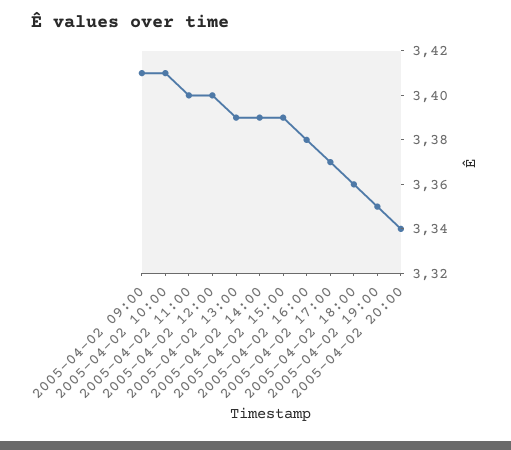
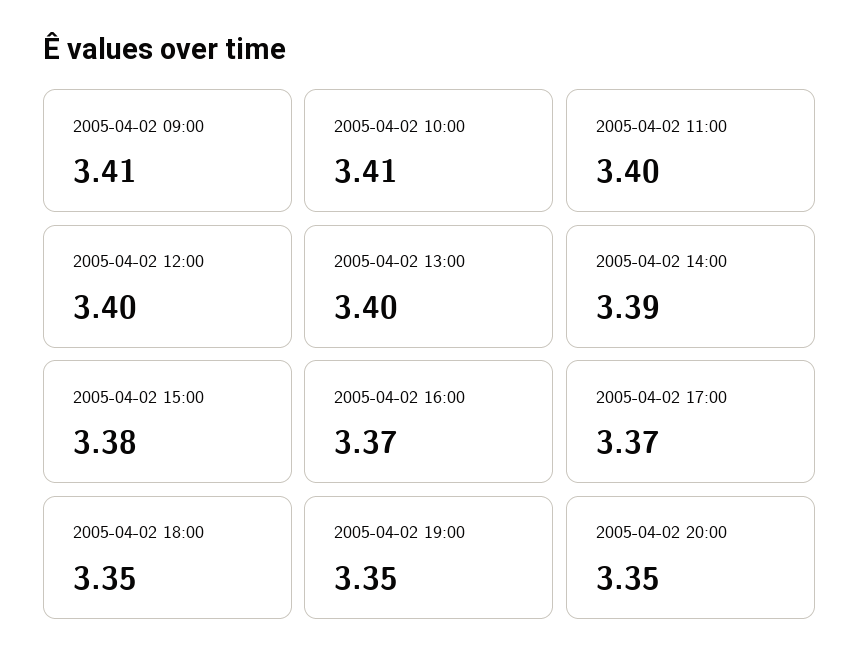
2005-04-02 13:00: 3.39 -> 3.4
2005-04-02 15:00: 3.39 -> 3.38
2005-04-02 16:00: 3.38 -> 3.37
2005-04-02 18:00: 3.36 -> 3.35
2005-04-02 20:00: 3.34 -> 3.35

